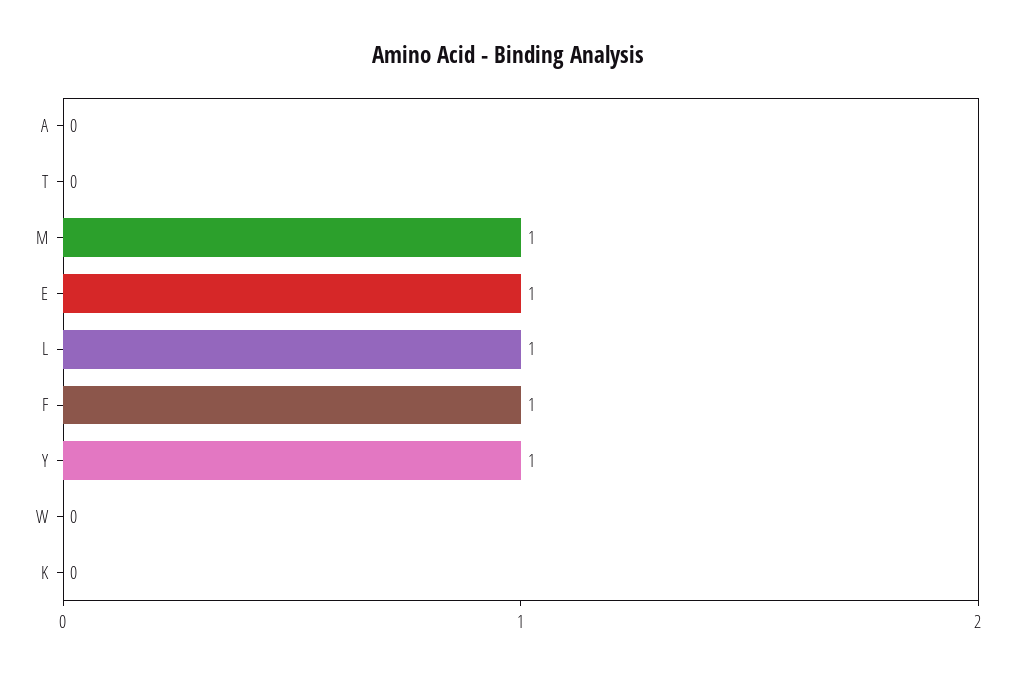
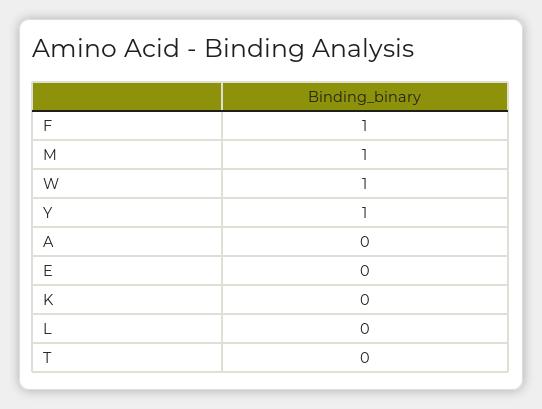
E: 1 -> 0
L: 1 -> 0
W: 0 -> 1

